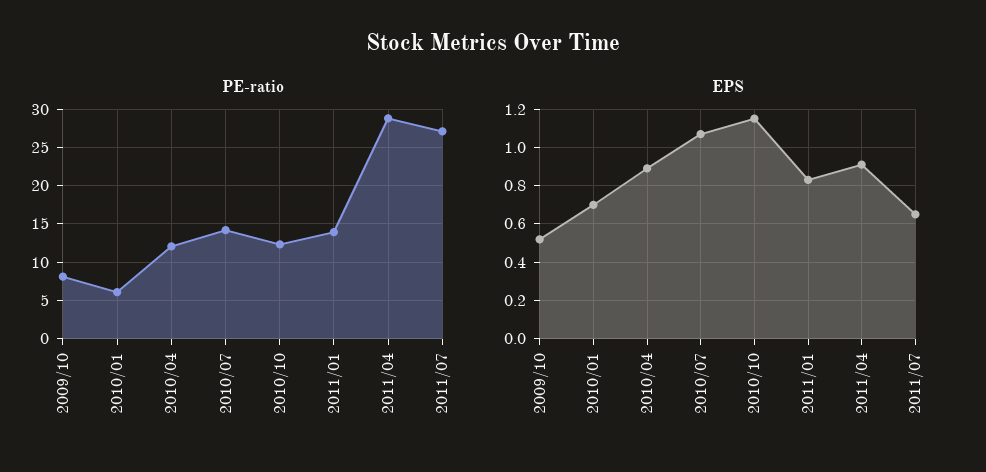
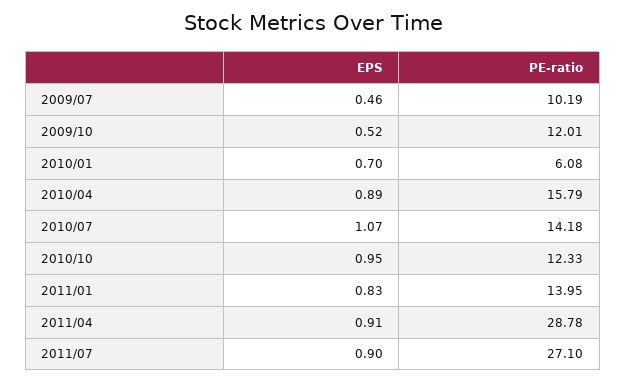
PE-ratio, 2009/10: 8 -> 12.01
PE-ratio, 2010/04: 12 -> 15.79
EPS, 2010/10: 1.15 -> 0.95
EPS, 2011/07: 0.65 -> 0.9
EPS, 2009/07: none -> 0.46
PE-ratio, 2009/07: none -> 10.19

